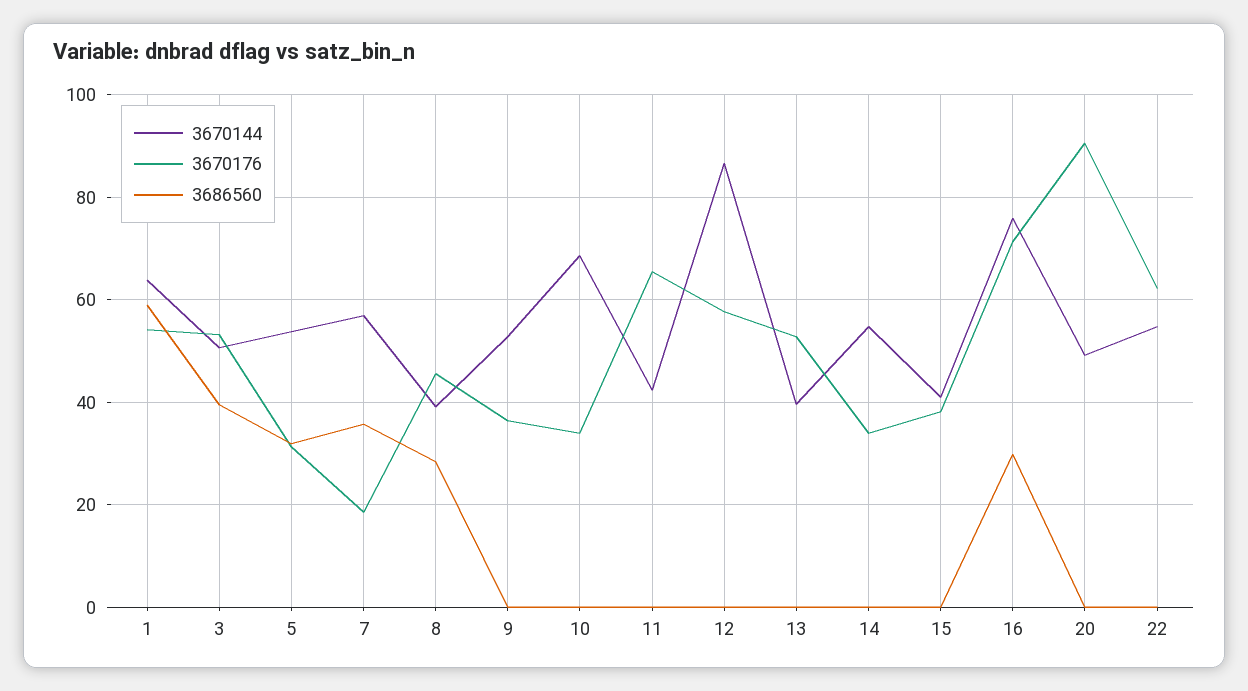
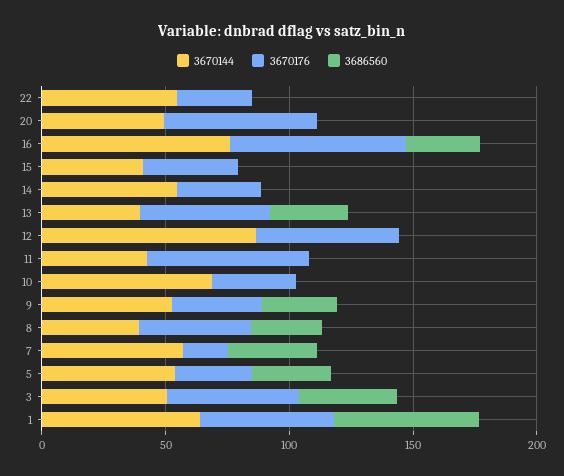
3686560, 9: 0 -> 30
3686560, 13: 0 -> 30
3670176, 20: 90 -> 60
3670176, 22: 62 -> 30

